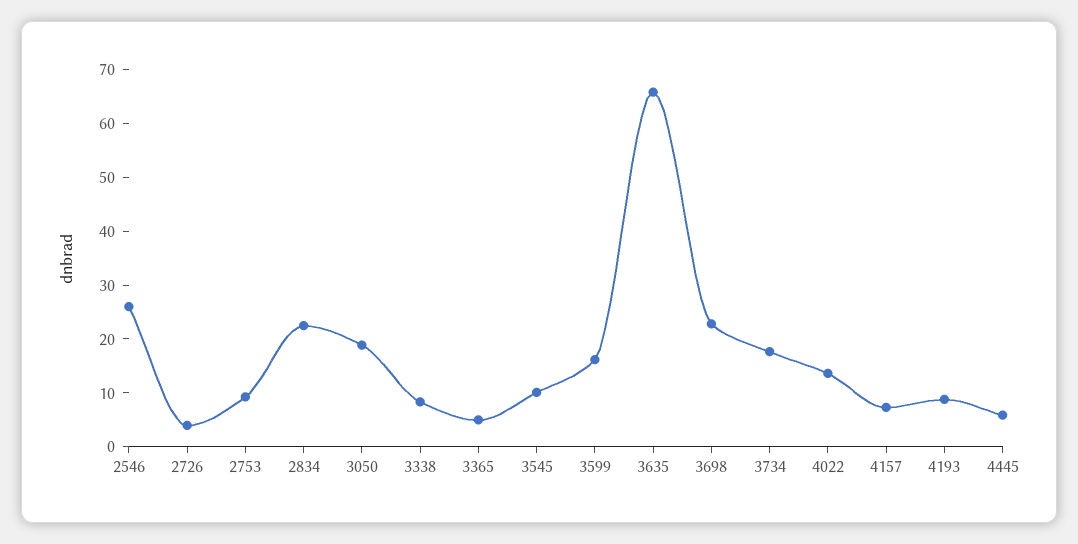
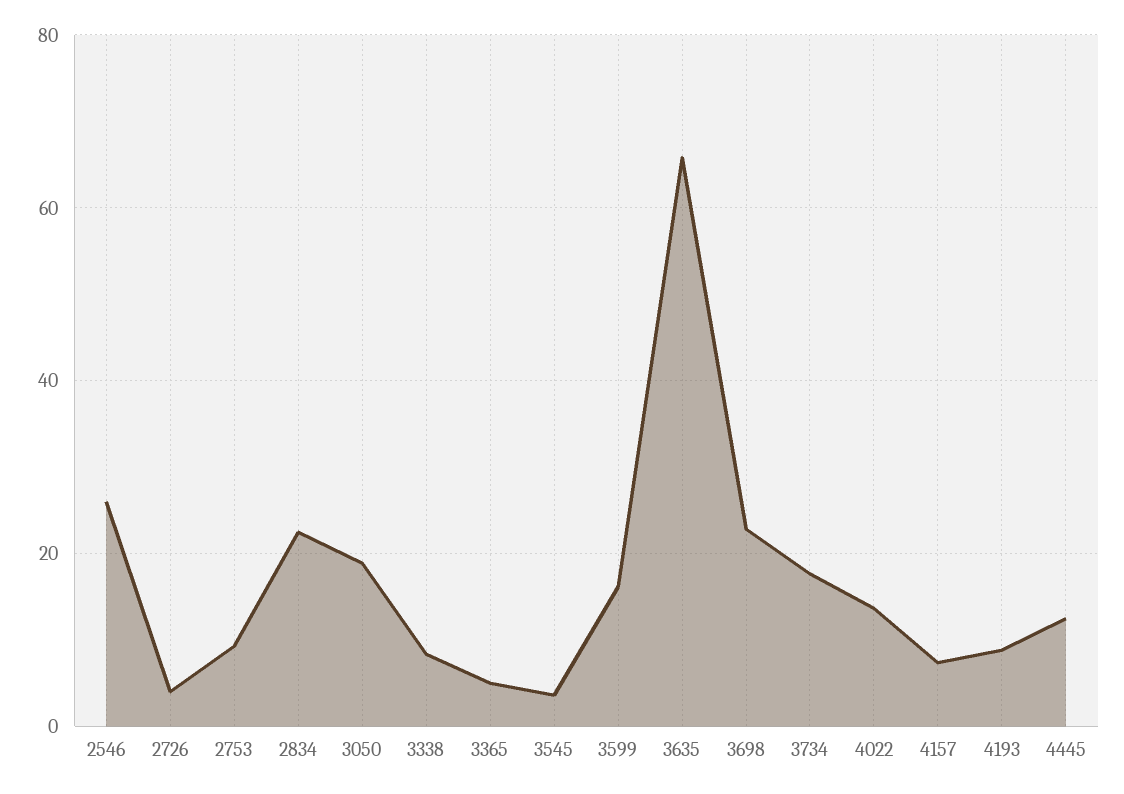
3545: 10 -> 4
4445: 6 -> 12

